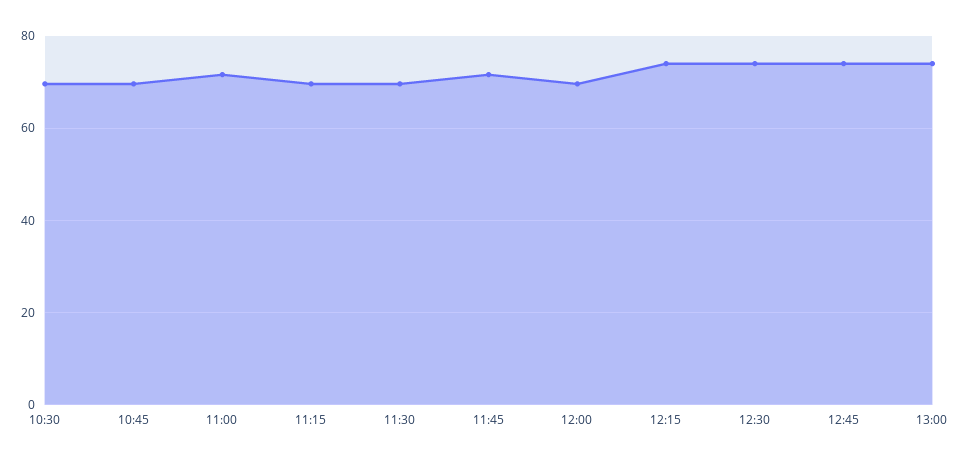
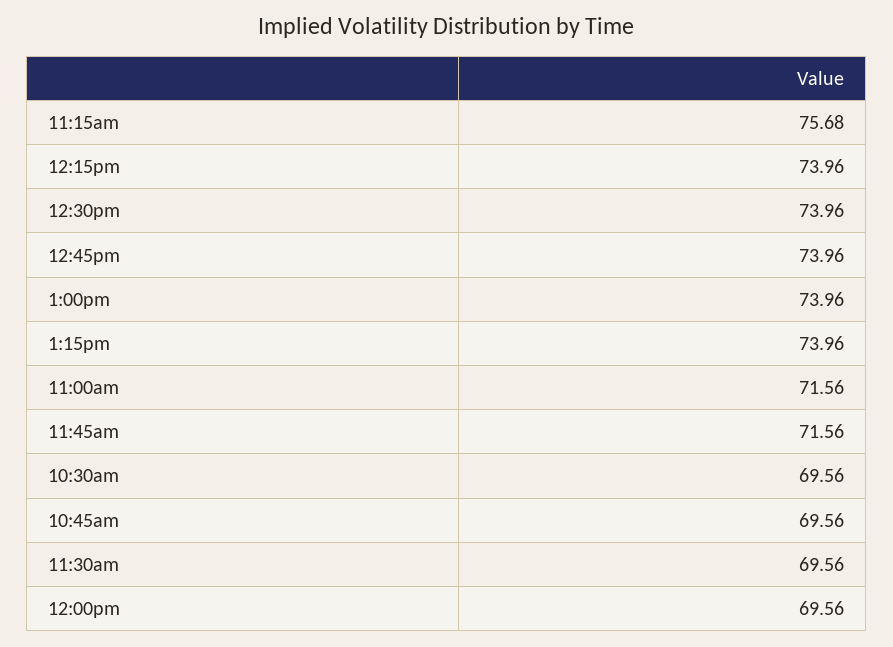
11:15: 70 -> 75.68
1:15pm: none -> 73.96

